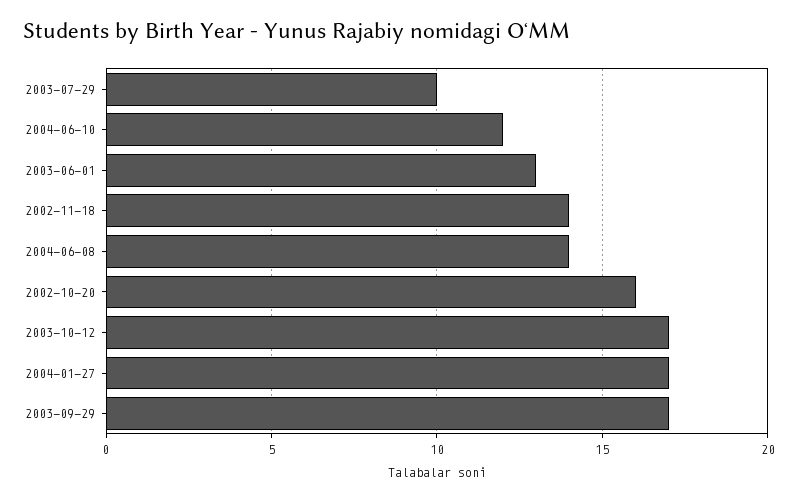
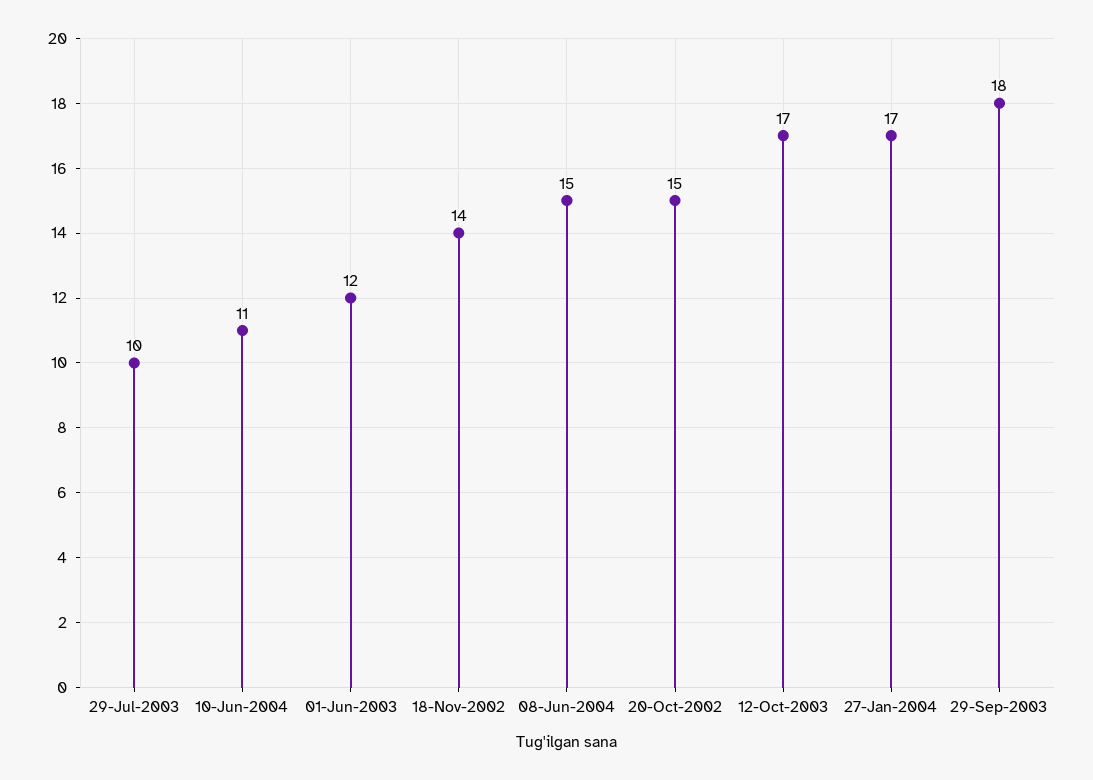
2004-06-10: 12 -> 11
2003-06-01: 13 -> 12
2004-06-08: 14 -> 15
2002-10-20: 16 -> 15
2003-09-29: 17 -> 18

